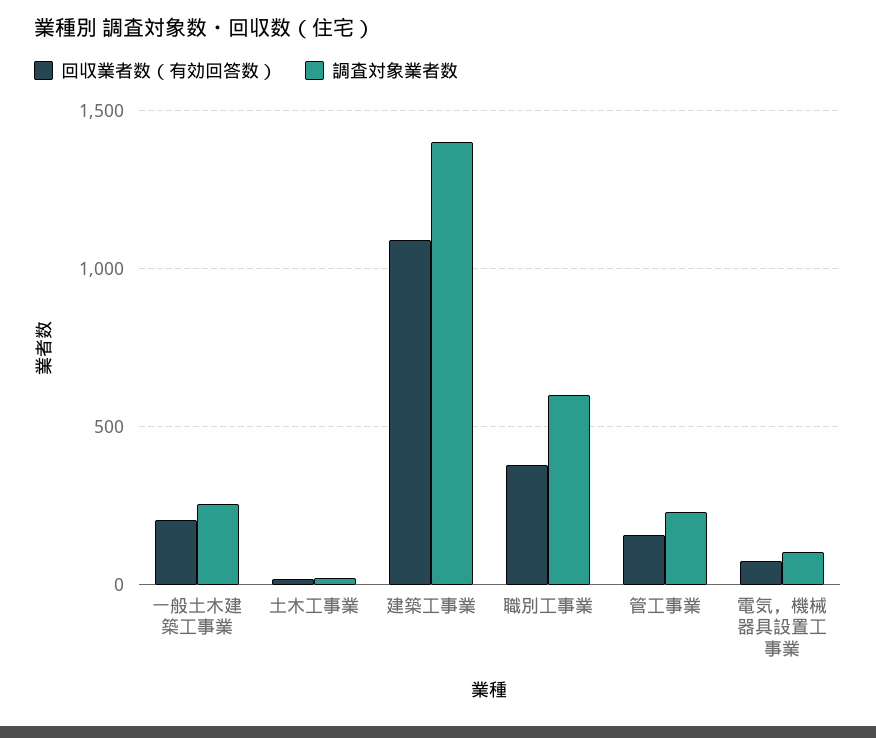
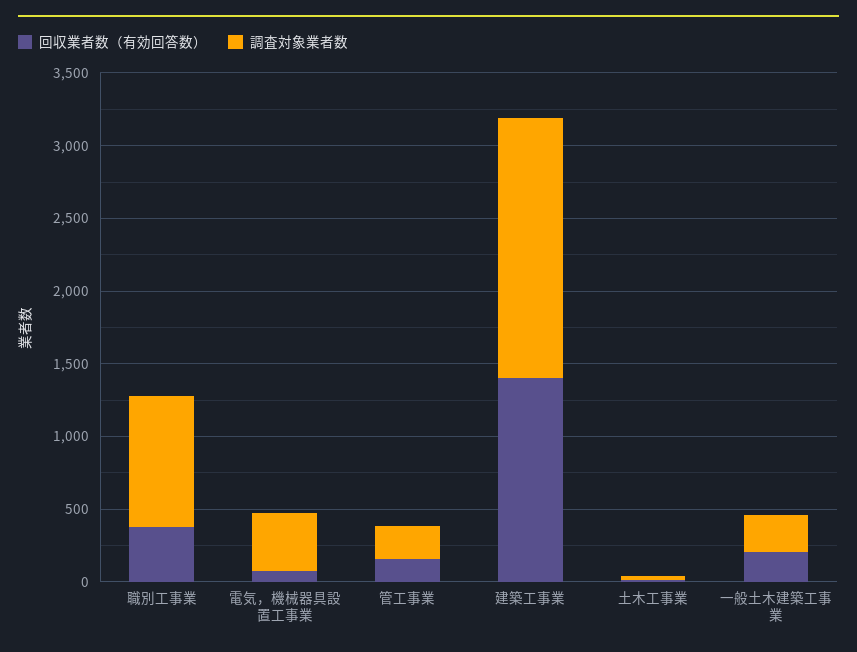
回収業者数（有効回答数）, 建築工事業: 1100 -> 1400
調査対象業者数, 建築工事業: 1400 -> 1800
調査対象業者数, 職別工事業: 600 -> 900
調査対象業者数, 電気，機械器具設置工事業: 100 -> 400

